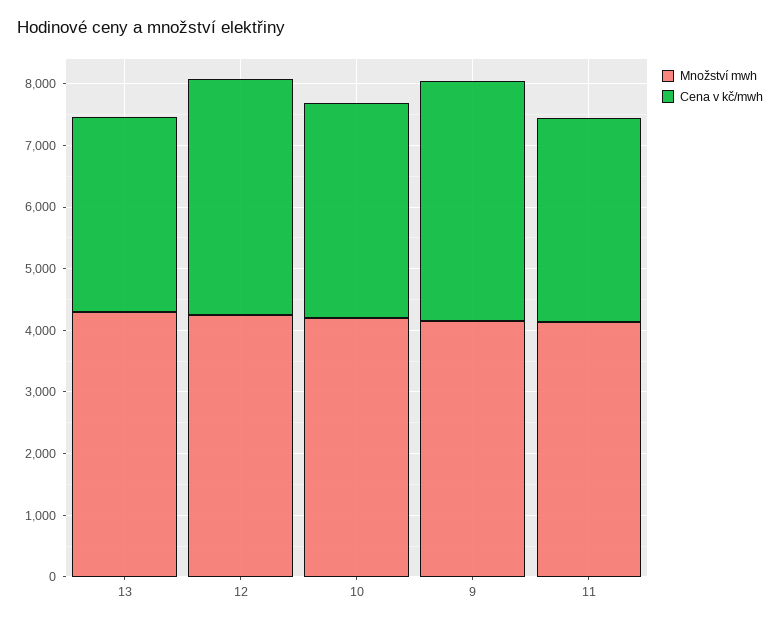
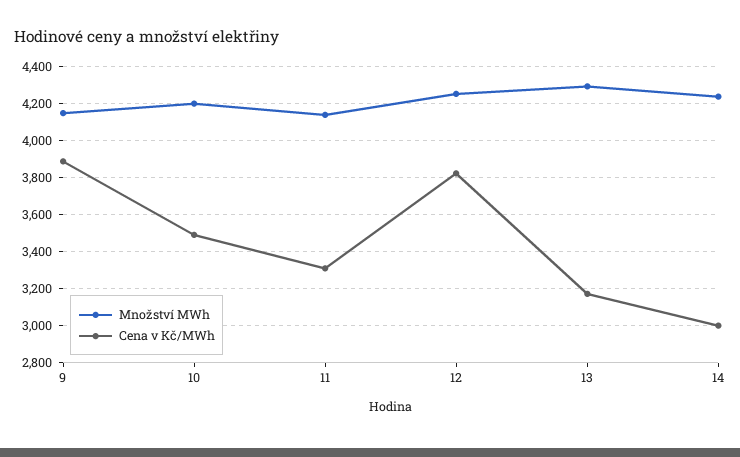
Množství mwh, 14: none -> 4250
Cena v kč/mwh, 14: none -> 3000

